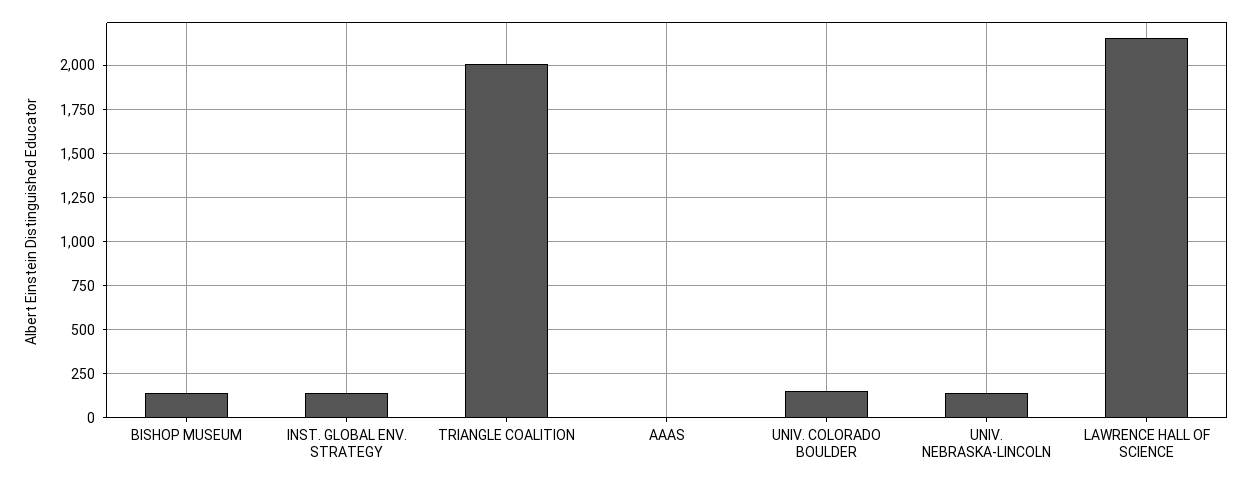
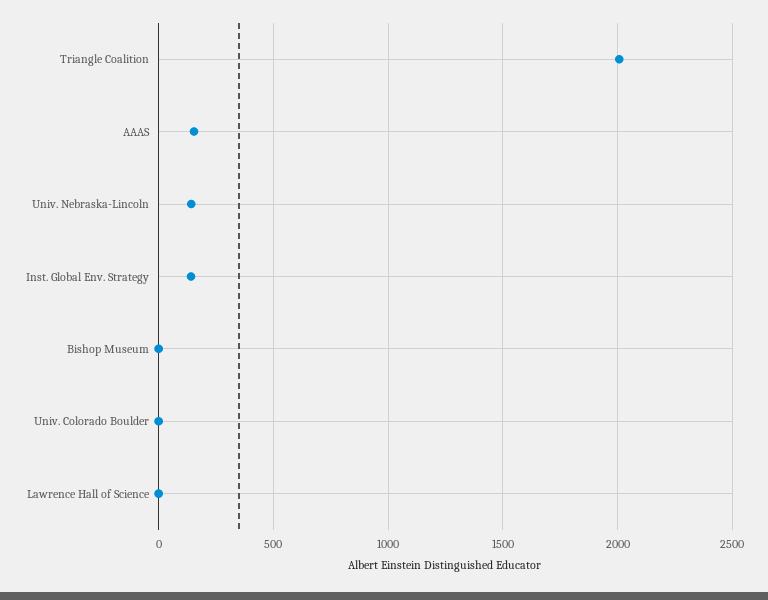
BISHOP MUSEUM: 150 -> 0
AAAS: 0 -> 150
UNIV. COLORADO BOULDER: 150 -> 0
LAWRENCE HALL OF SCIENCE: 2150 -> 0

